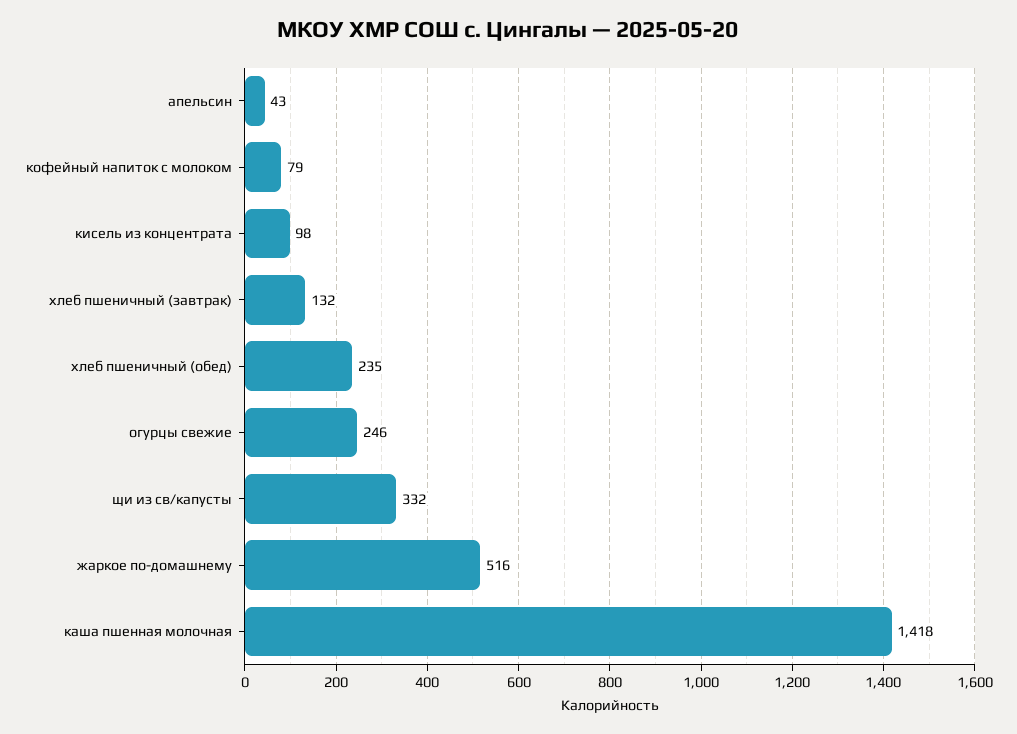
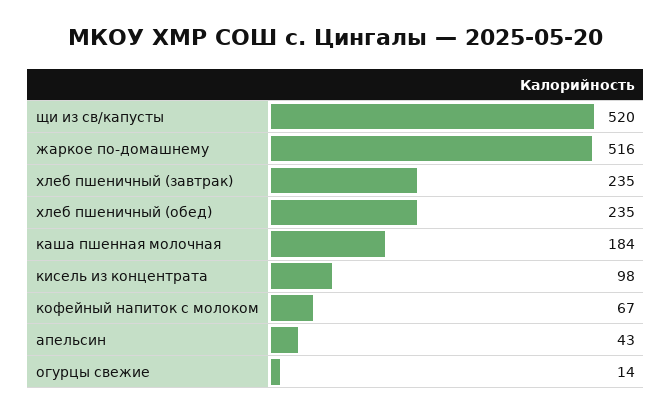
кофейный напиток с молоком: 79 -> 67
хлеб пшеничный (завтрак): 132 -> 235
огурцы свежие: 246 -> 14
щи из св/капусты: 332 -> 520
каша пшенная молочная: 1418 -> 184

